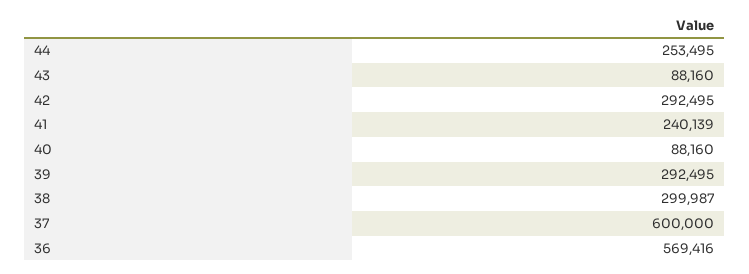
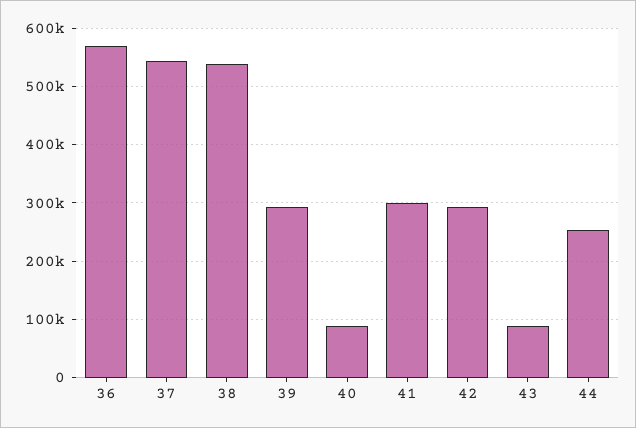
41: 240139 -> 300000
38: 299987 -> 540000
37: 600000 -> 540000

